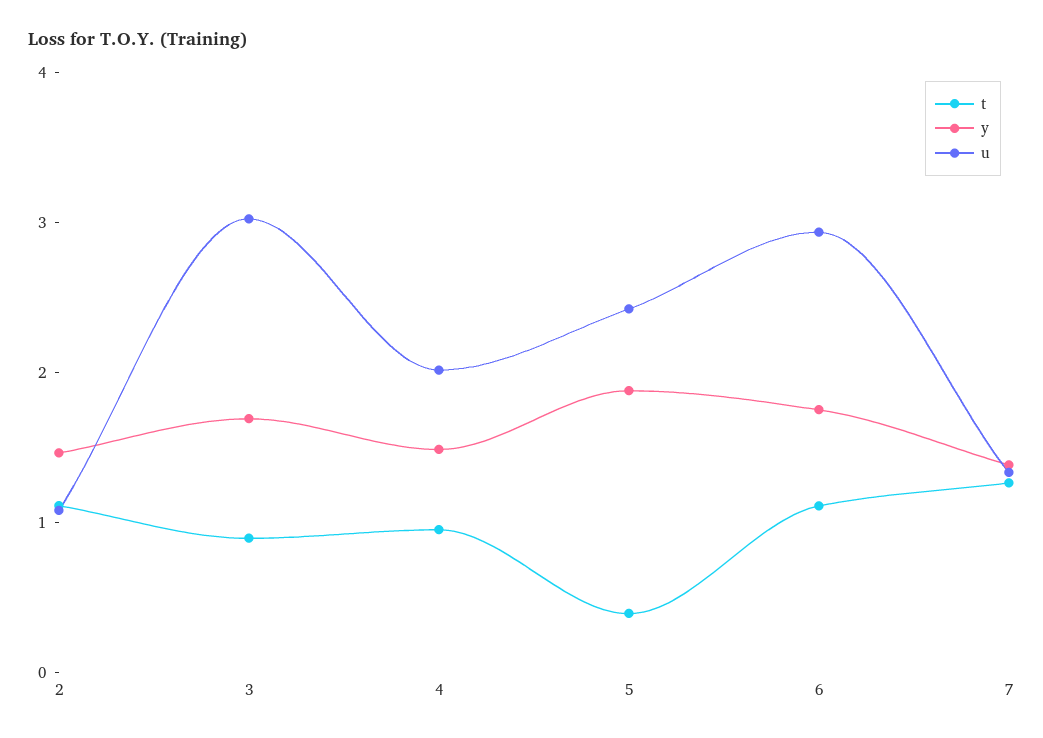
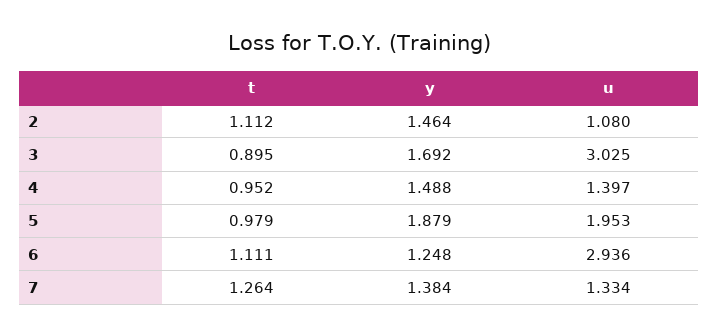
u, 4: 2 -> 1.397
t, 5: 0.4 -> 0.979
u, 5: 2.4 -> 1.953
y, 6: 1.8 -> 1.248

